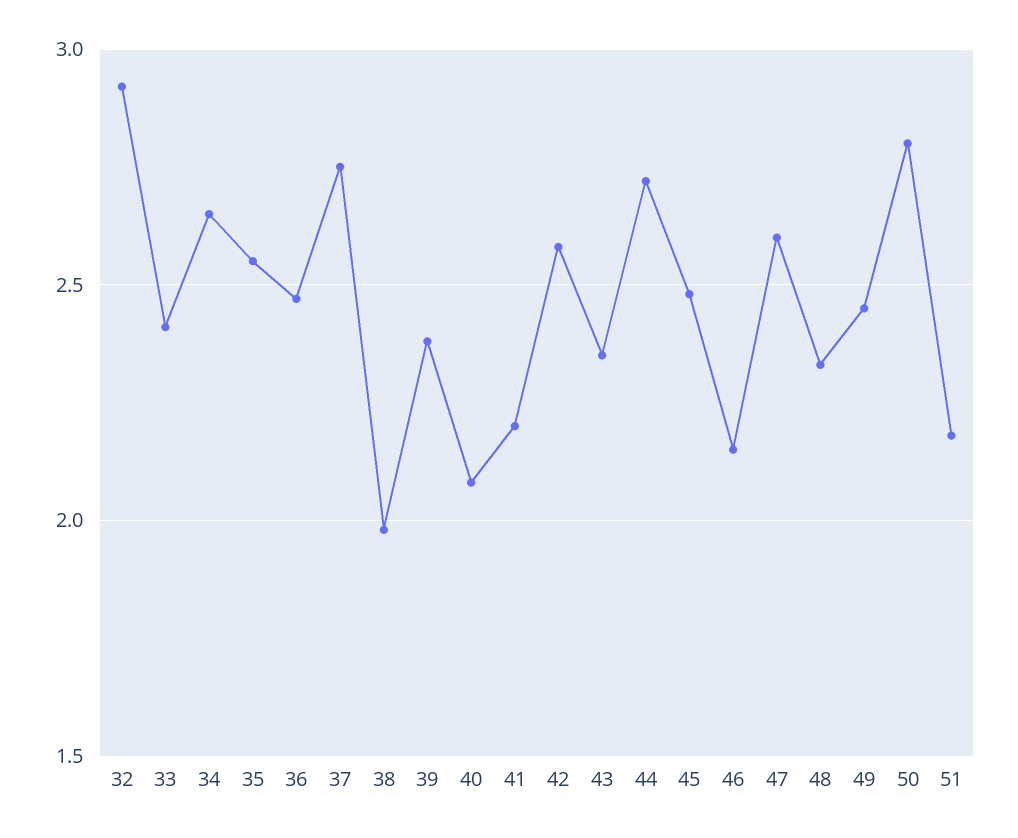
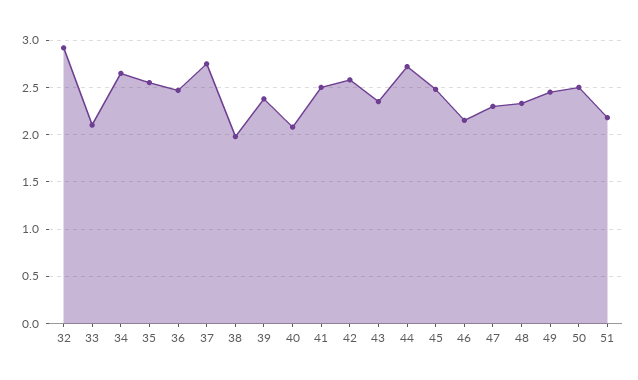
33: 2.4 -> 2.1
41: 2.2 -> 2.5
47: 2.6 -> 2.3
50: 2.8 -> 2.5

